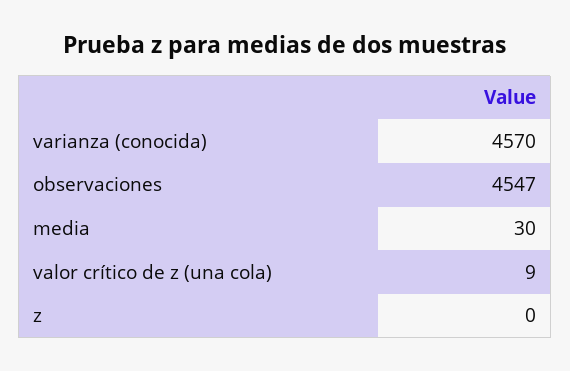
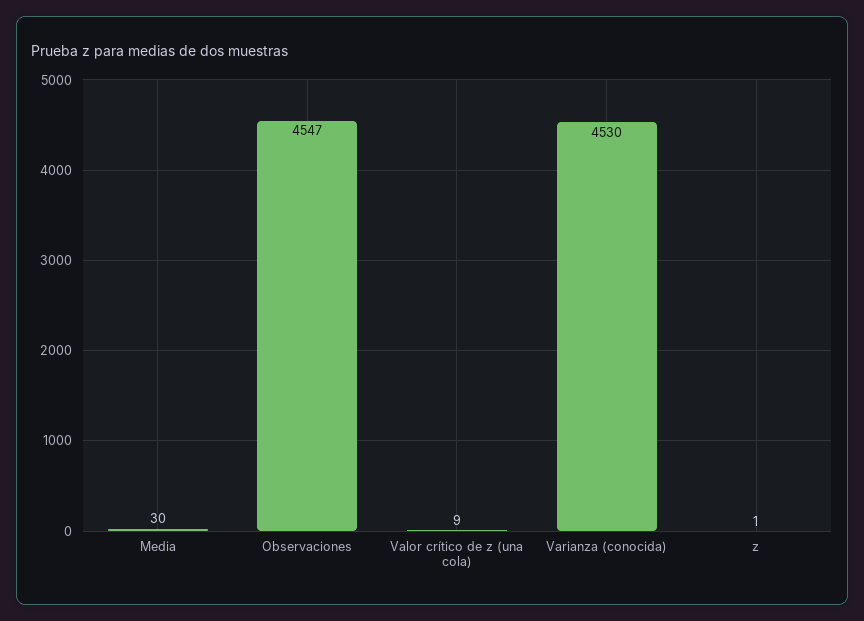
varianza (conocida): 4570 -> 4530
z: 0 -> 1

